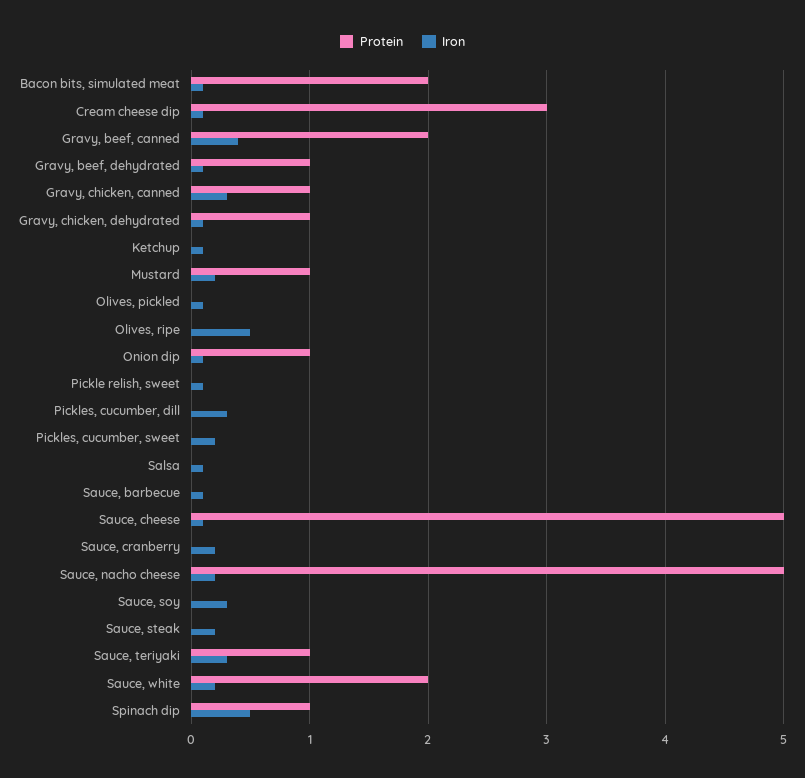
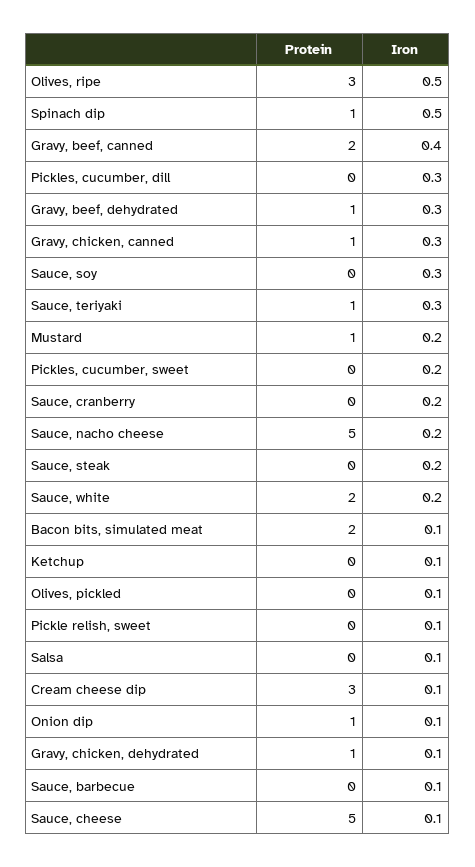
Iron, Gravy, beef, dehydrated: 0.1 -> 0.3
Protein, Olives, ripe: 0 -> 3

